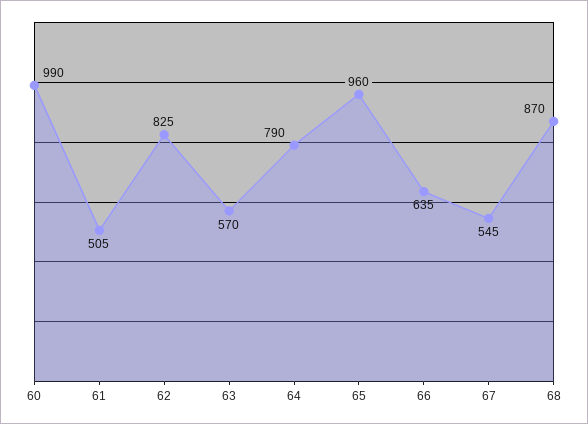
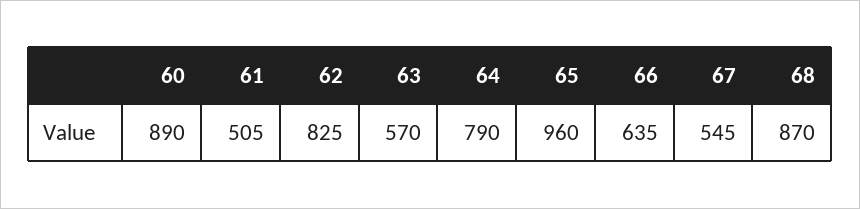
60: 990 -> 890

